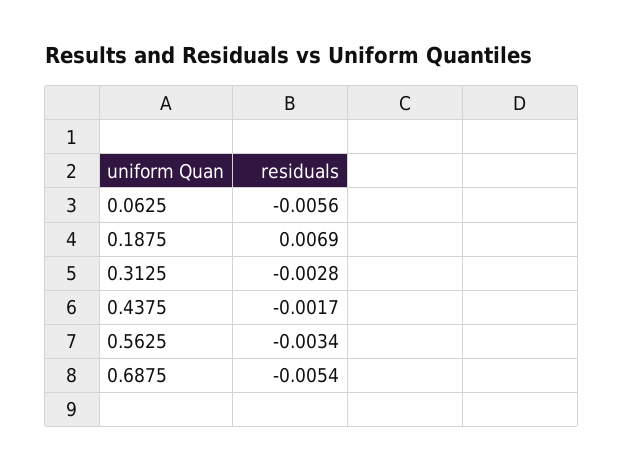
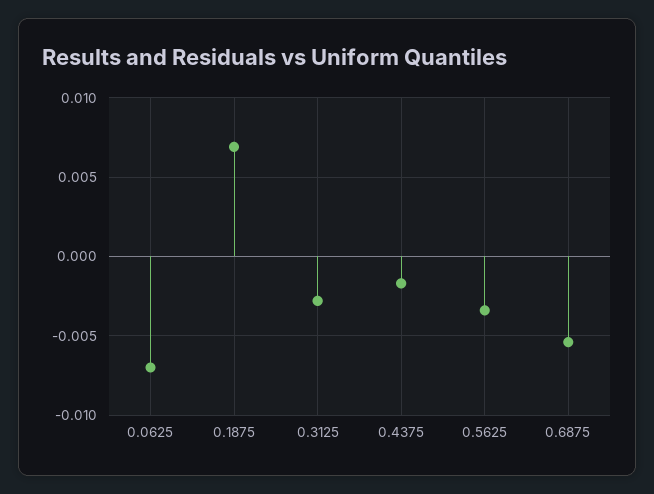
0.0625: -0.0056 -> -0.007

